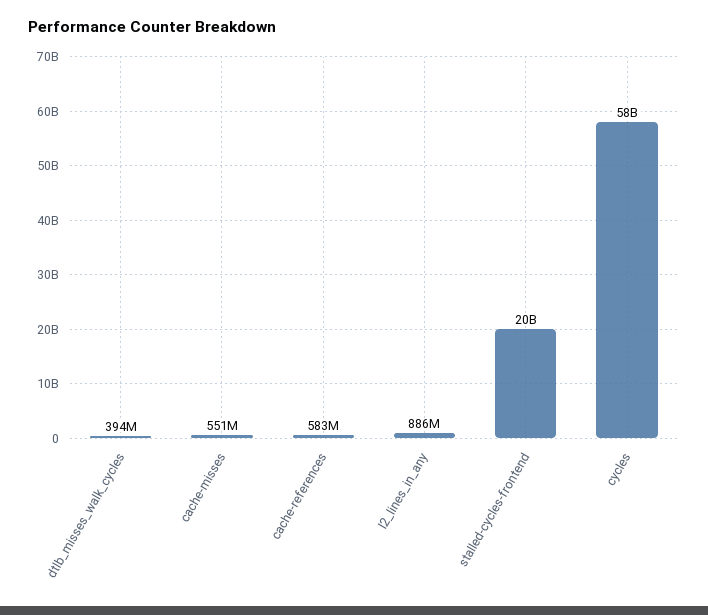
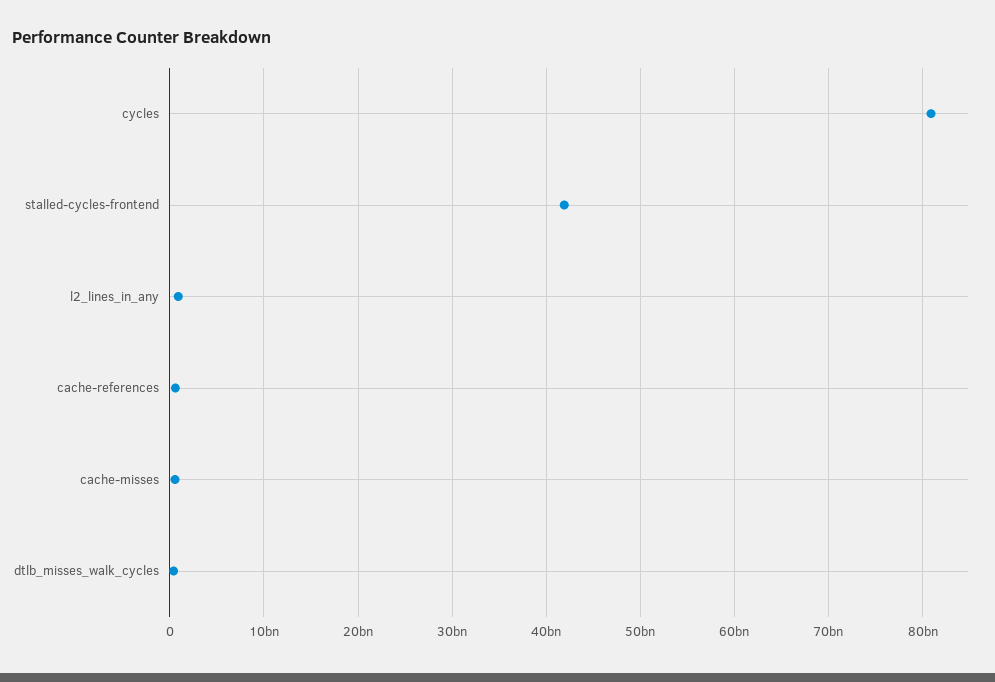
stalled-cycles-frontend: 20000000000 -> 42000000000
cycles: 58000000000 -> 81000000000

